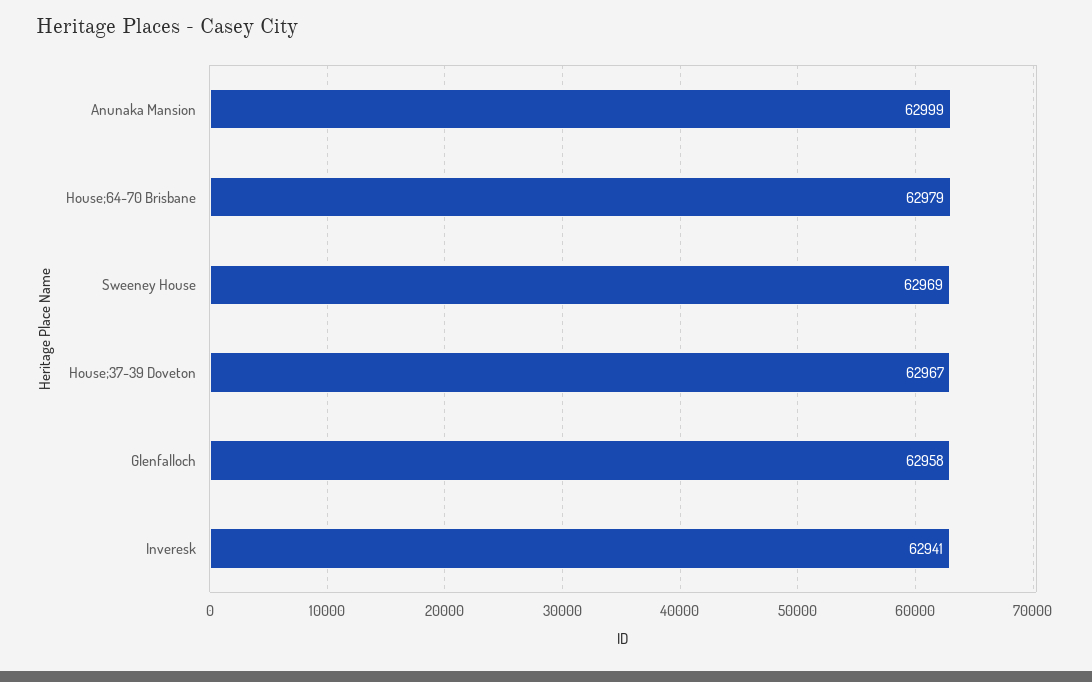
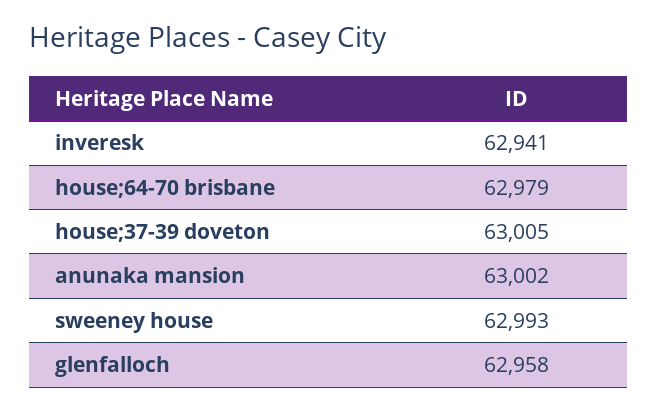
Anunaka Mansion: 62999 -> 63002
Sweeney House: 62969 -> 62993
House;37-39 Doveton: 62967 -> 63005

